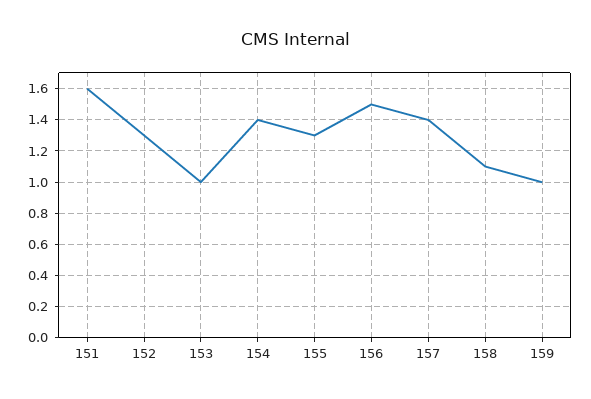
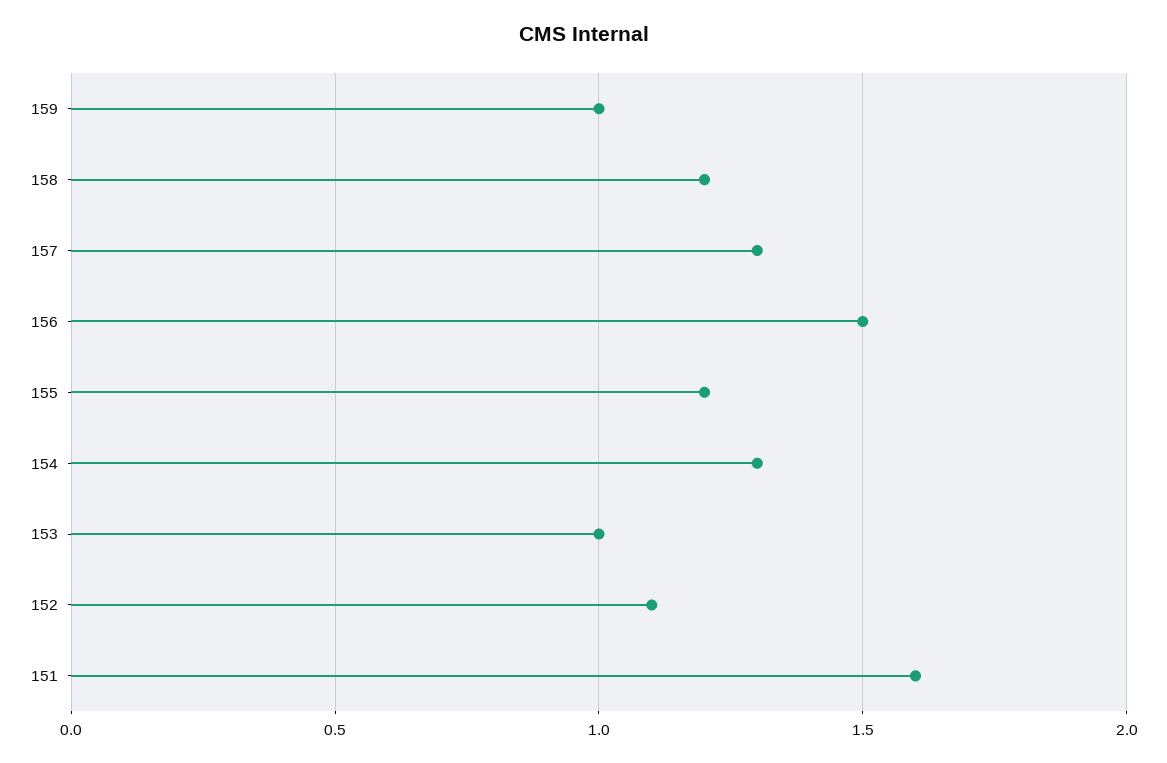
152: 1.3 -> 1.1
154: 1.4 -> 1.3
155: 1.3 -> 1.2
157: 1.4 -> 1.3
158: 1.1 -> 1.2

